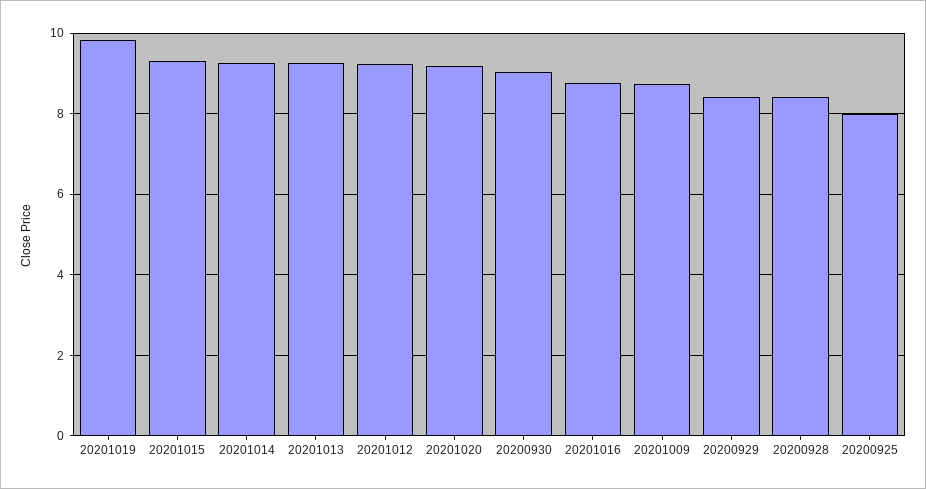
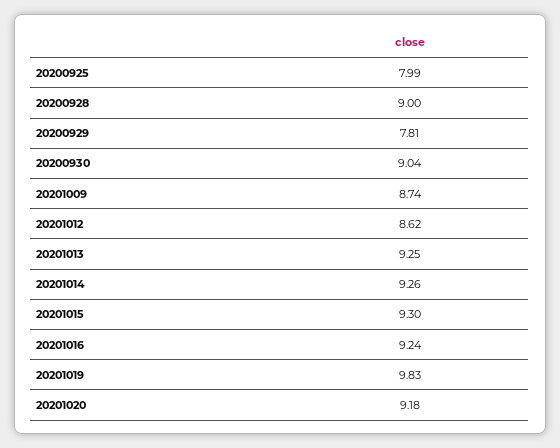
20201012: 9.2 -> 8.62
20201016: 8.8 -> 9.24
20200929: 8.4 -> 7.81
20200928: 8.4 -> 9

